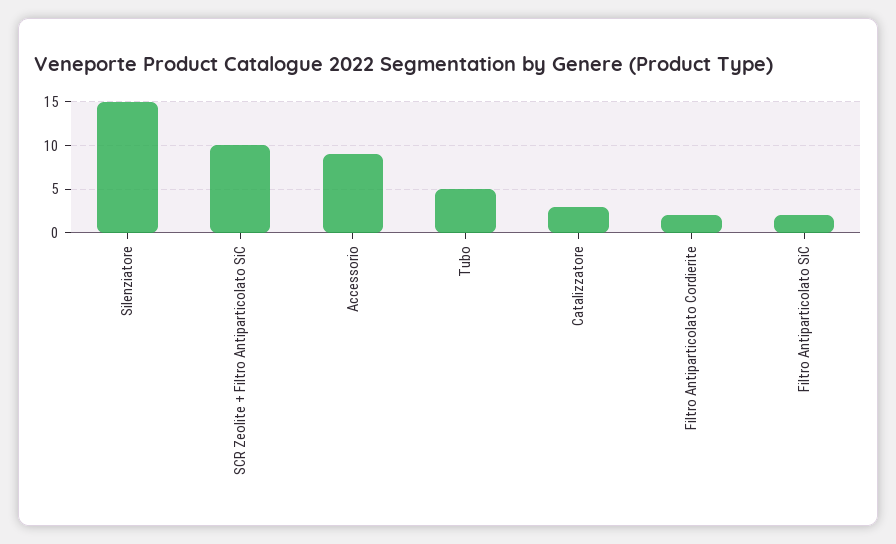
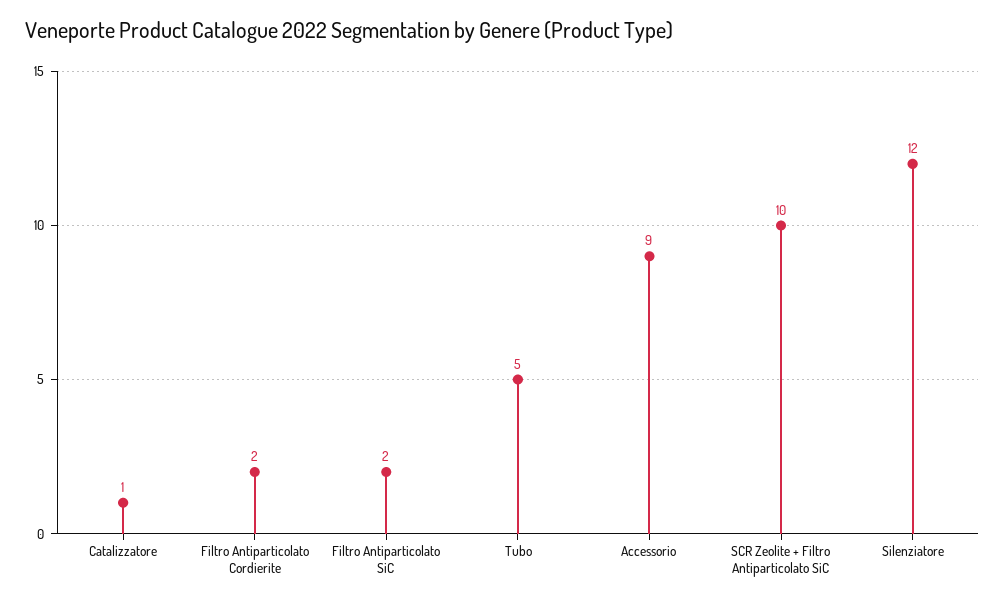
Silenziatore: 15 -> 12
Catalizzatore: 3 -> 1

